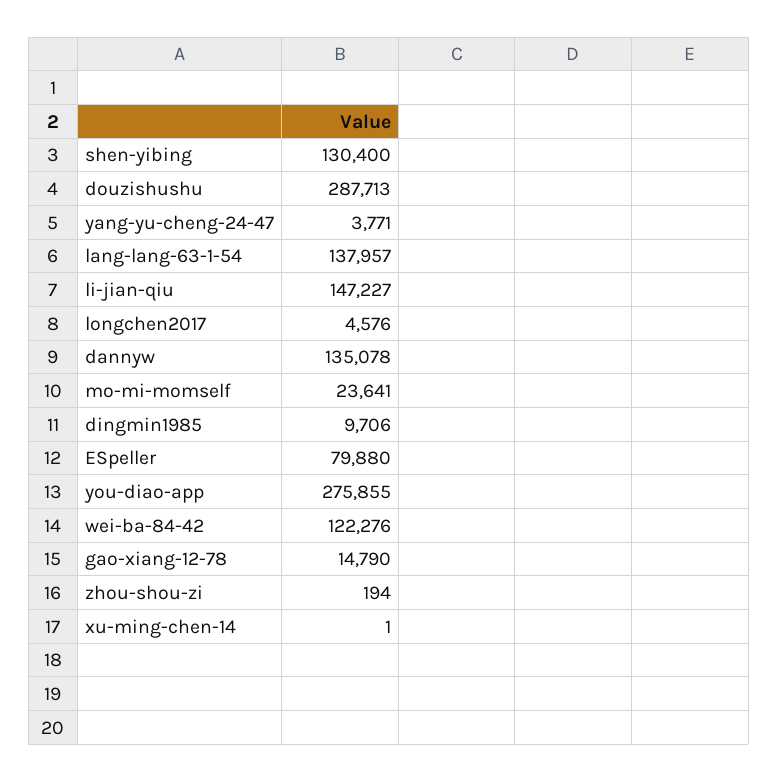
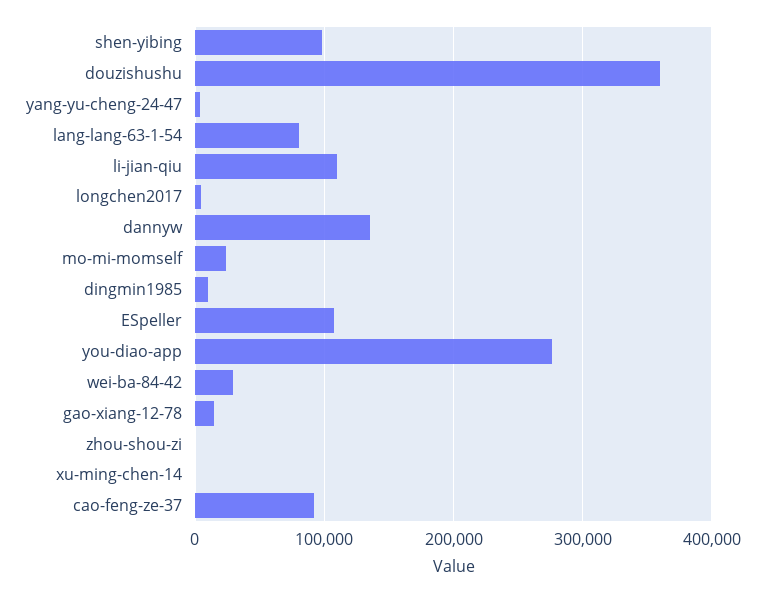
shen-yibing: 130400 -> 100000
douzishushu: 287713 -> 360000
lang-lang-63-1-54: 137957 -> 80000
li-jian-qiu: 147227 -> 110000
ESpeller: 79880 -> 110000
wei-ba-84-42: 122276 -> 30000
cao-feng-ze-37: none -> 90000

